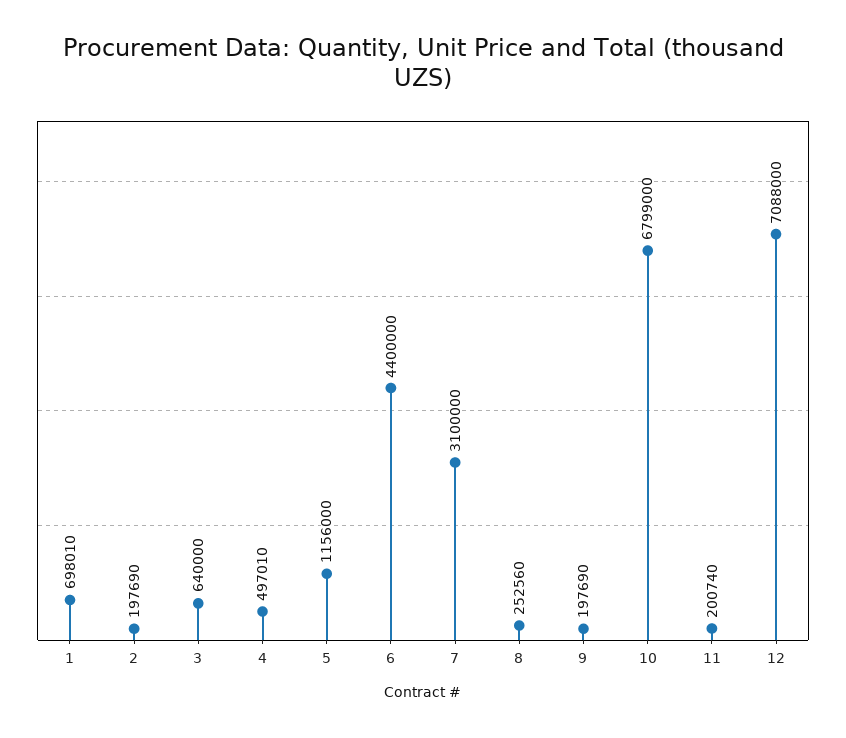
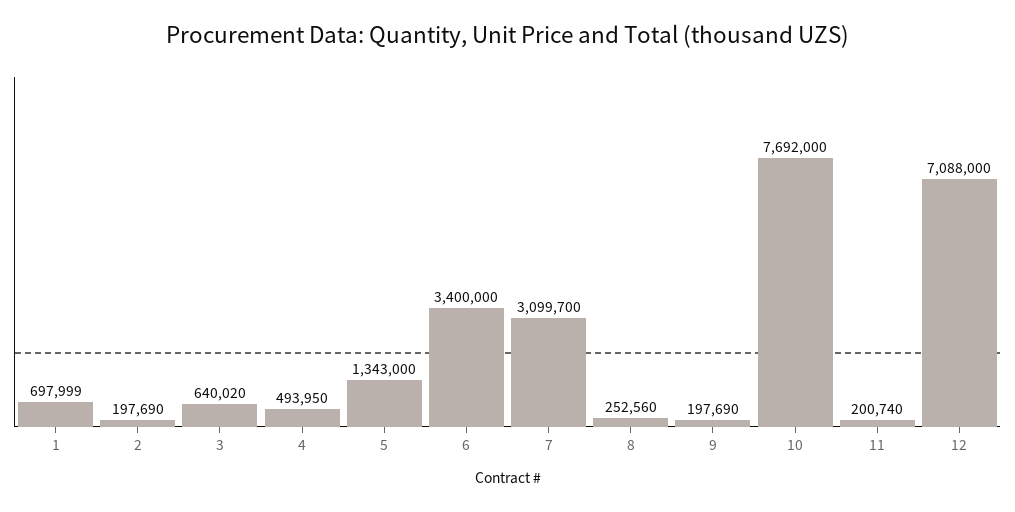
1: 698010 -> 697999
3: 640000 -> 640020
4: 497010 -> 493950
5: 1156000 -> 1343000
6: 4400000 -> 3400000
7: 3100000 -> 3099700
10: 6799000 -> 7692000

